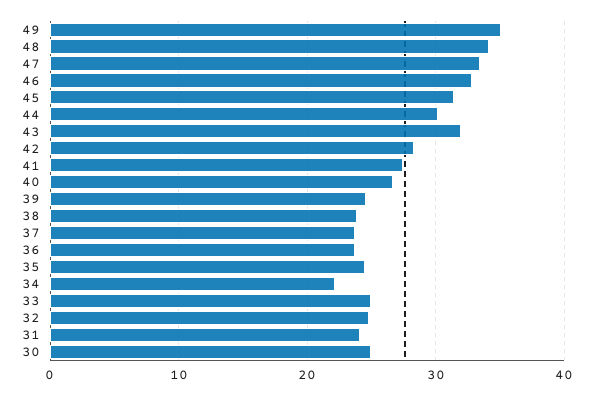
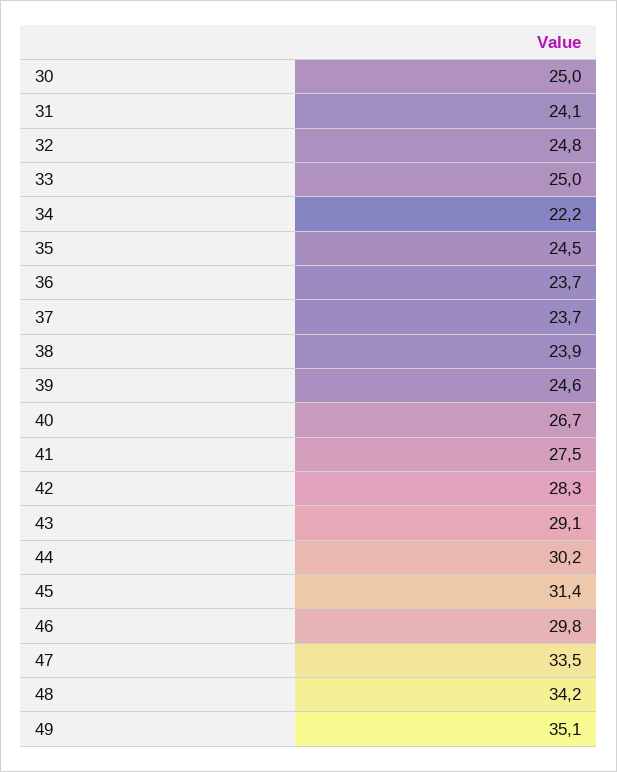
46: 33 -> 29.8
43: 32 -> 29.1

